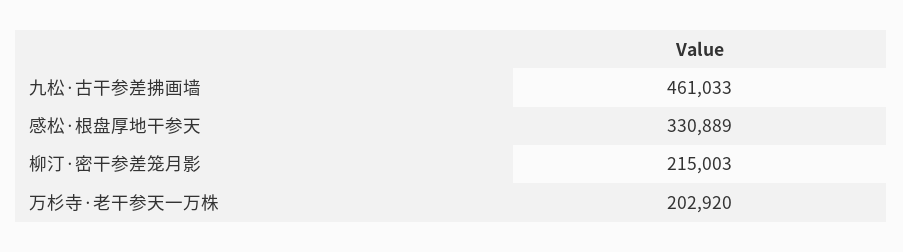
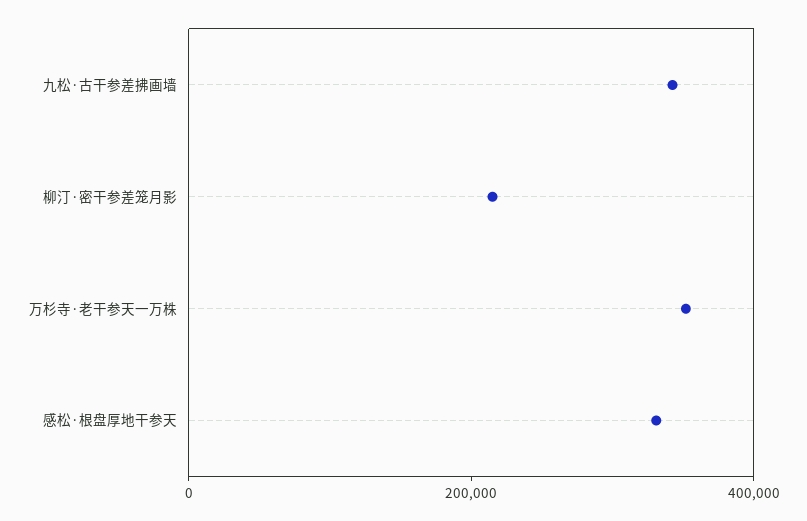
九松·古干参差拂画墙: 461033 -> 350000
万杉寺·老干参天一万株: 202920 -> 350000

